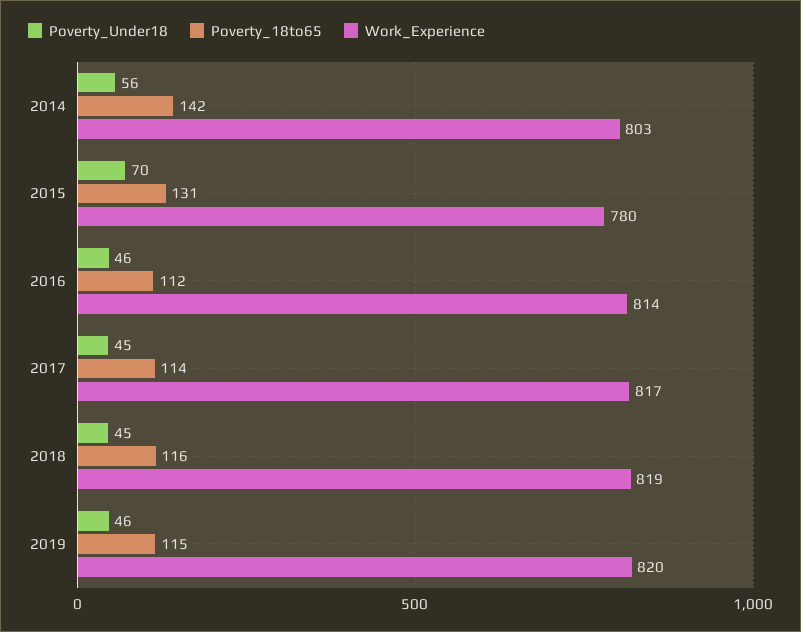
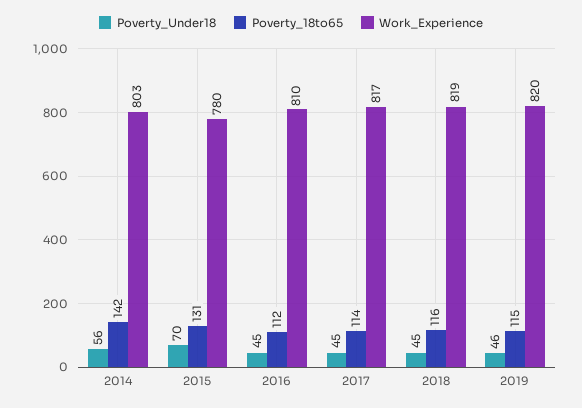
Poverty_Under18, 2016: 46 -> 45
Work_Experience, 2016: 814 -> 810

